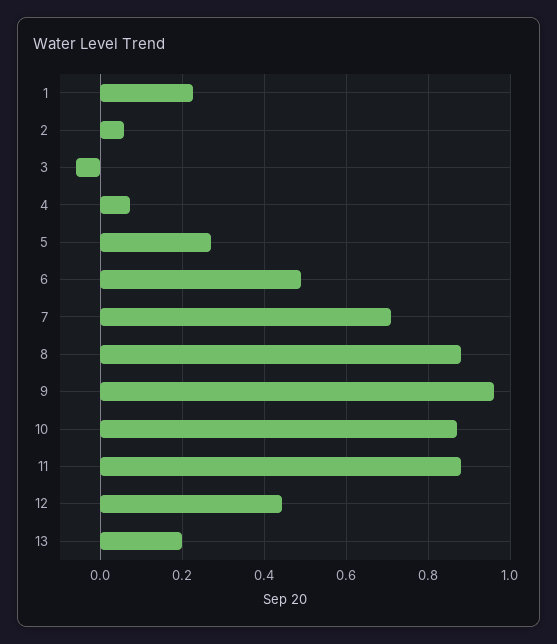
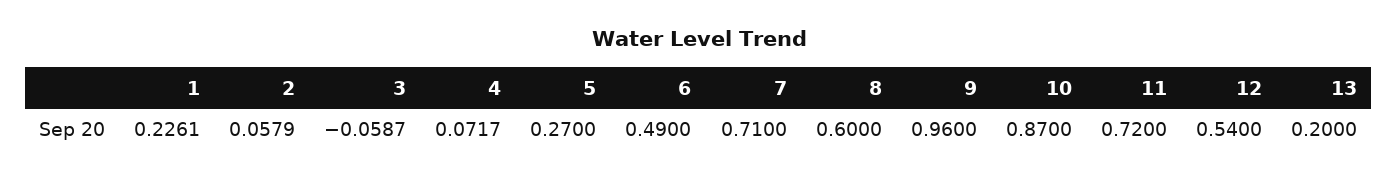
8: 0.88 -> 0.6
11: 0.88 -> 0.72
12: 0.44 -> 0.54

